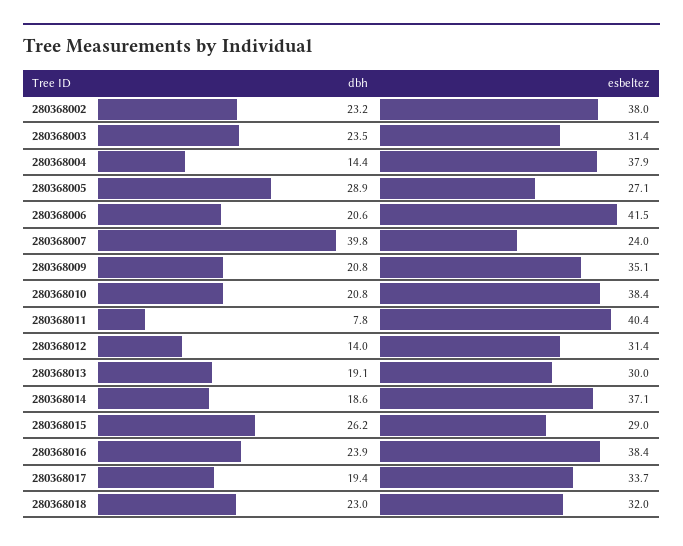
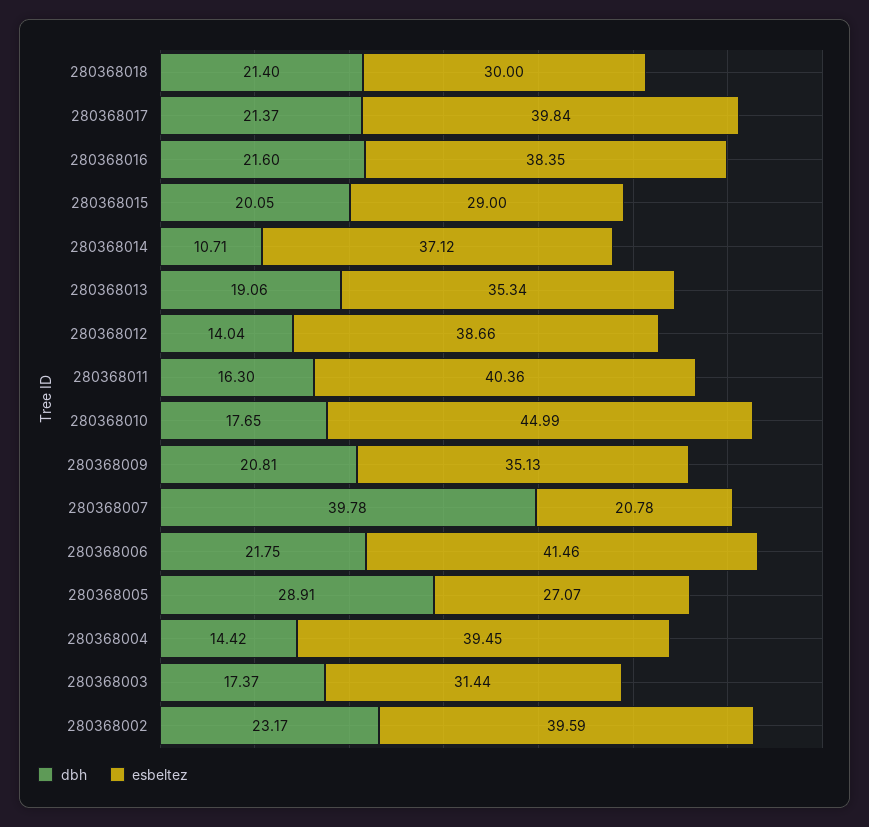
esbeltez, 280368002: 38 -> 39.59
dbh, 280368003: 23.5 -> 17.37
esbeltez, 280368004: 37.9 -> 39.45
dbh, 280368006: 20.6 -> 21.75
esbeltez, 280368007: 24 -> 20.78
dbh, 280368010: 20.8 -> 17.65
esbeltez, 280368010: 38.4 -> 44.99
dbh, 280368011: 7.8 -> 16.3
esbeltez, 280368012: 31.4 -> 38.66
esbeltez, 280368013: 30 -> 35.34
dbh, 280368014: 18.6 -> 10.71
dbh, 280368015: 26.2 -> 20.05
dbh, 280368016: 23.9 -> 21.6
dbh, 280368017: 19.4 -> 21.37
esbeltez, 280368017: 33.7 -> 39.84
dbh, 280368018: 23 -> 21.4
esbeltez, 280368018: 32 -> 30

